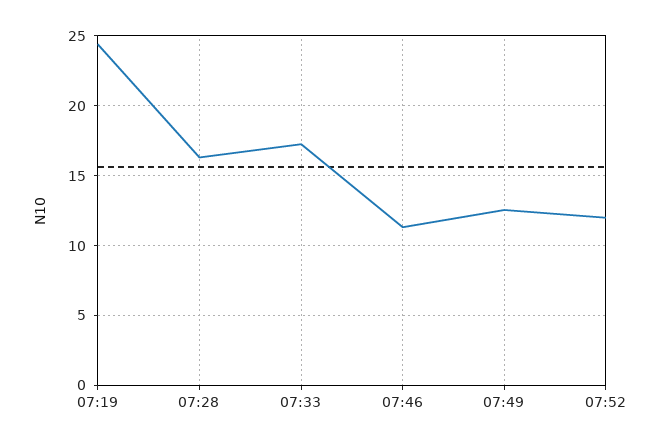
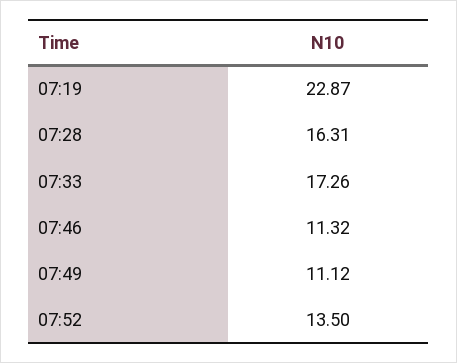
07:19: 24.5 -> 22.87
07:49: 12.5 -> 11.12
07:52: 12 -> 13.5

